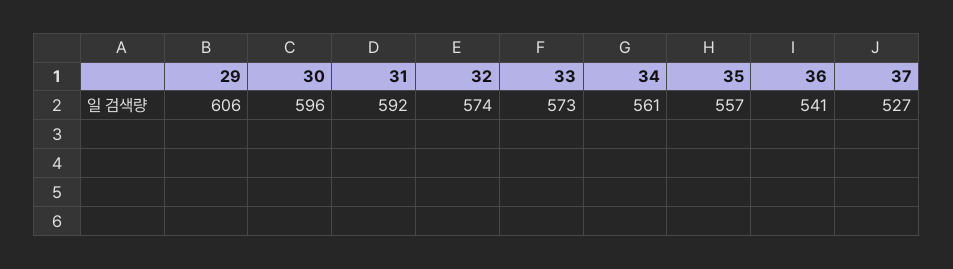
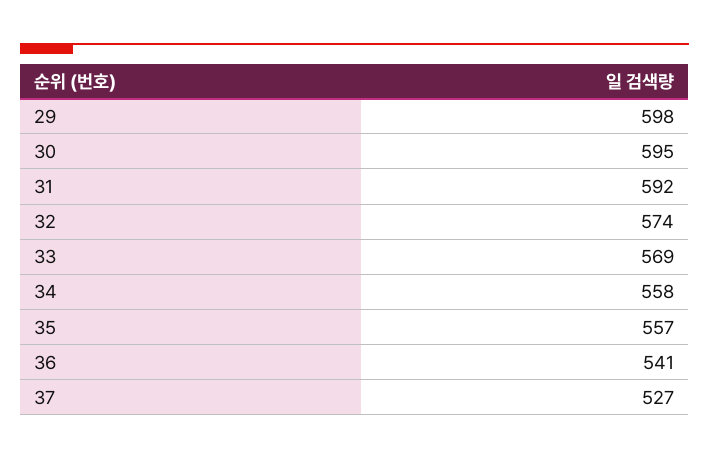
29: 606 -> 598
30: 596 -> 595
33: 573 -> 569
34: 561 -> 558

